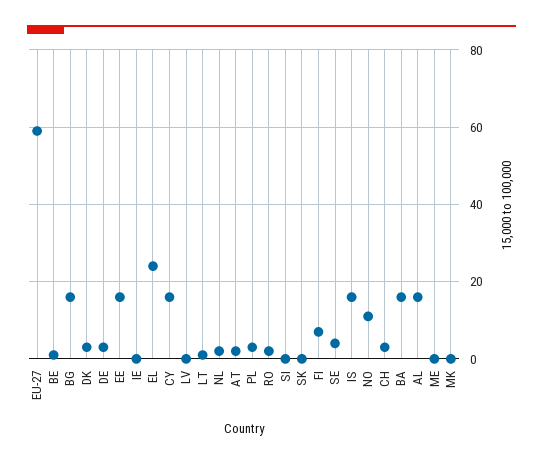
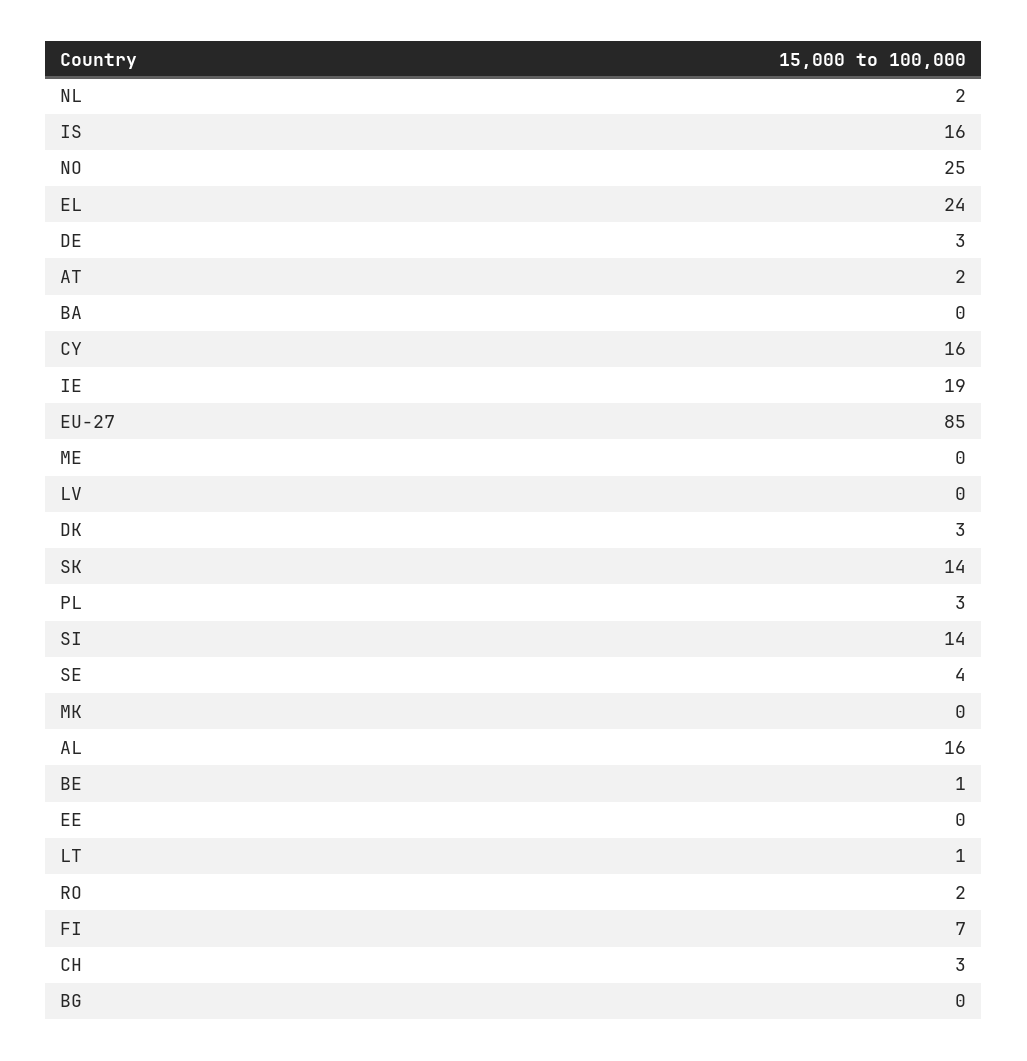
EU-27: 60 -> 85
BG: 15 -> 0
EE: 15 -> 0
IE: 0 -> 19
SI: 0 -> 14
SK: 0 -> 14
NO: 10 -> 25
BA: 15 -> 0

